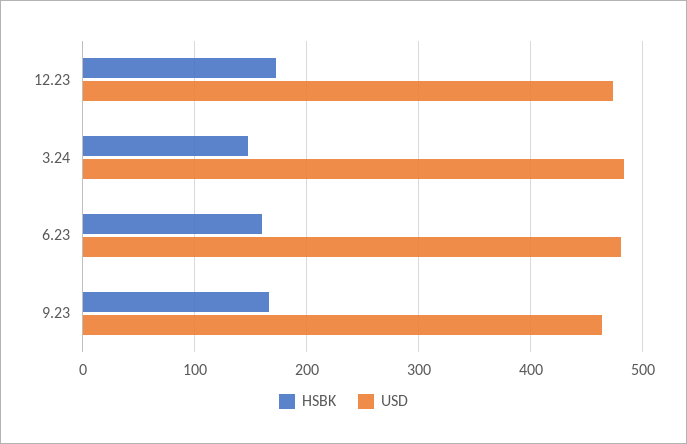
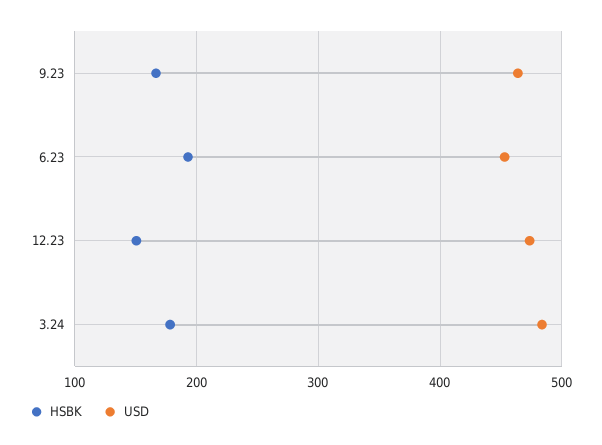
HSBK, 12.23: 170 -> 150
HSBK, 3.24: 150 -> 180
HSBK, 6.23: 160 -> 190
USD, 6.23: 480 -> 450

